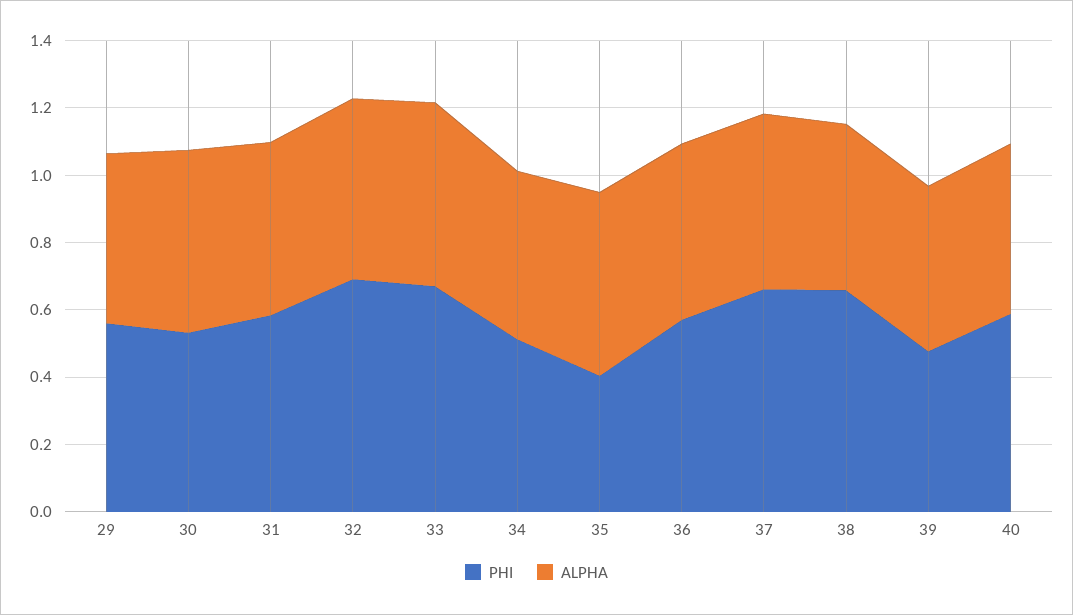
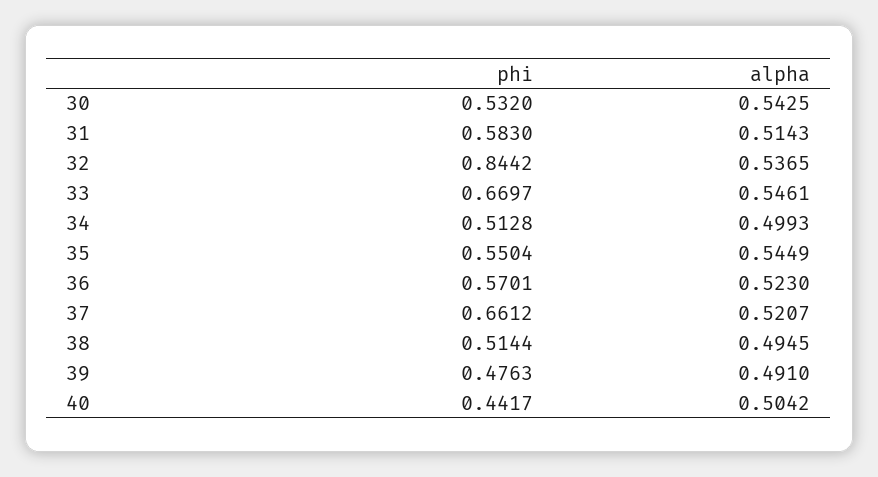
PHI, 29: 0.55 -> none
ALPHA, 29: 0.5 -> none
PHI, 32: 0.7 -> 0.8442
PHI, 35: 0.4 -> 0.5504
PHI, 38: 0.65 -> 0.5144
PHI, 40: 0.6 -> 0.4417

